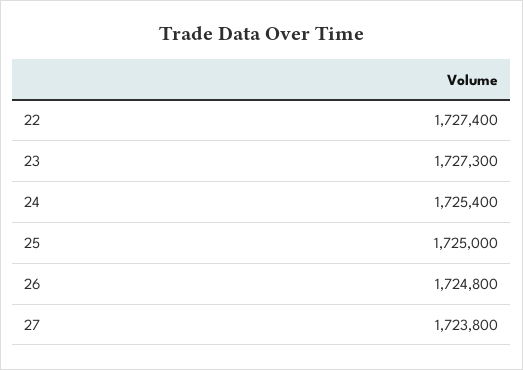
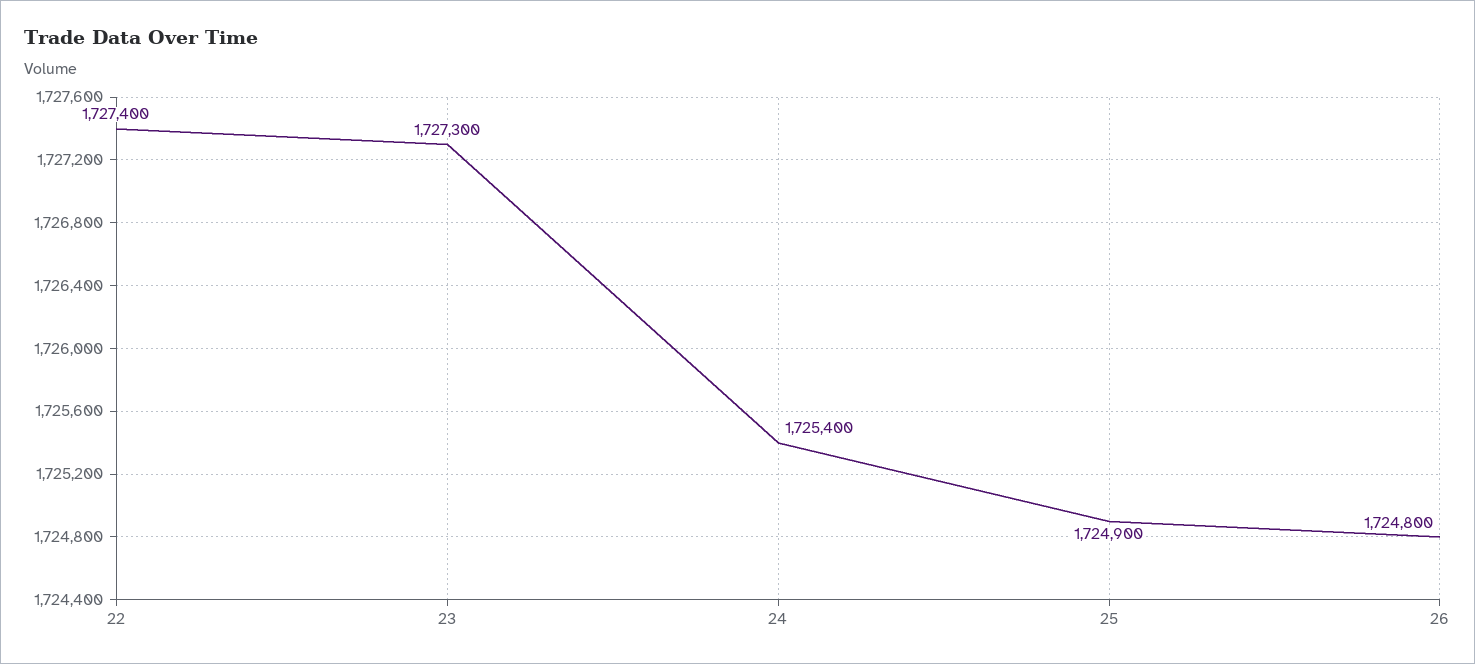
25: 1725000 -> 1724900
27: 1723800 -> none

